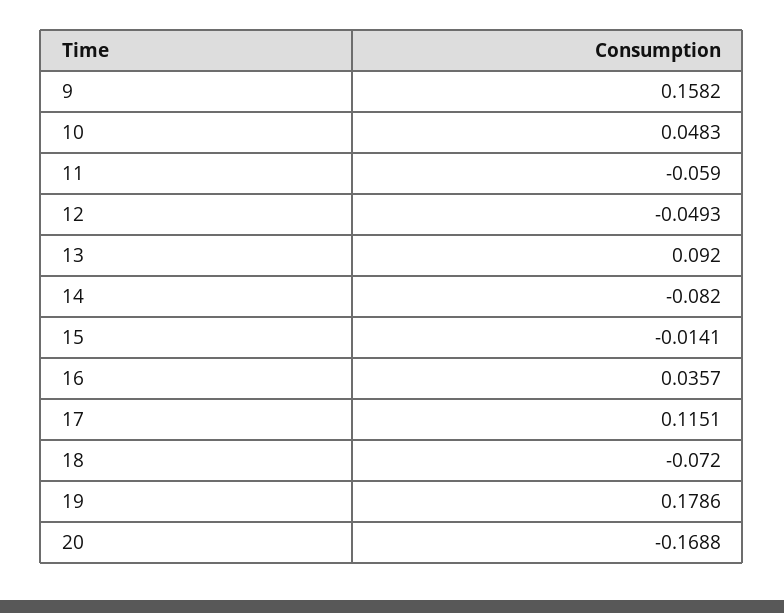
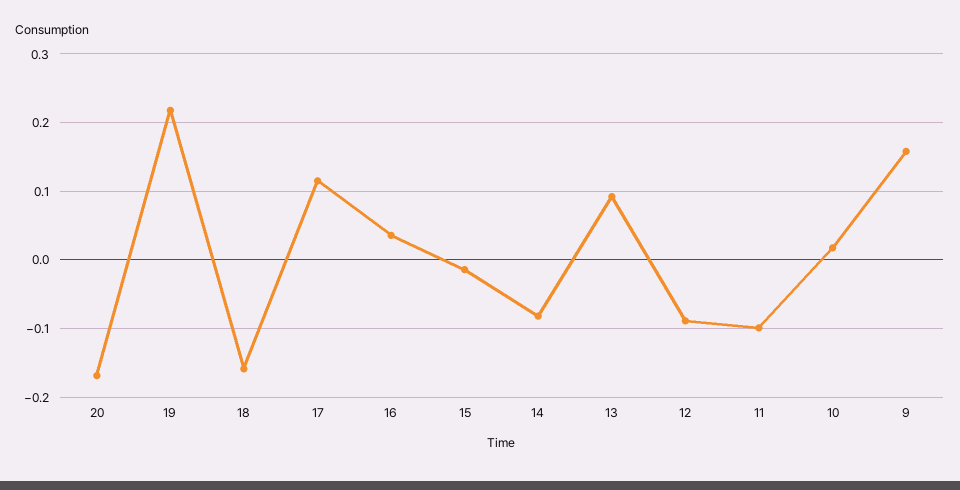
10: 0.0483 -> 0.02
11: -0.059 -> -0.1
12: -0.0493 -> -0.09
18: -0.072 -> -0.16
19: 0.1786 -> 0.22

